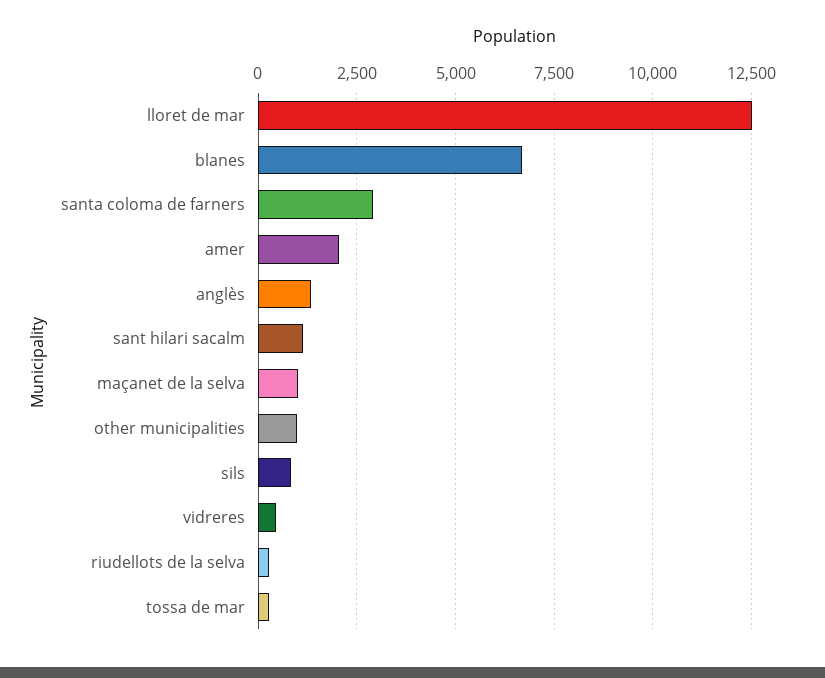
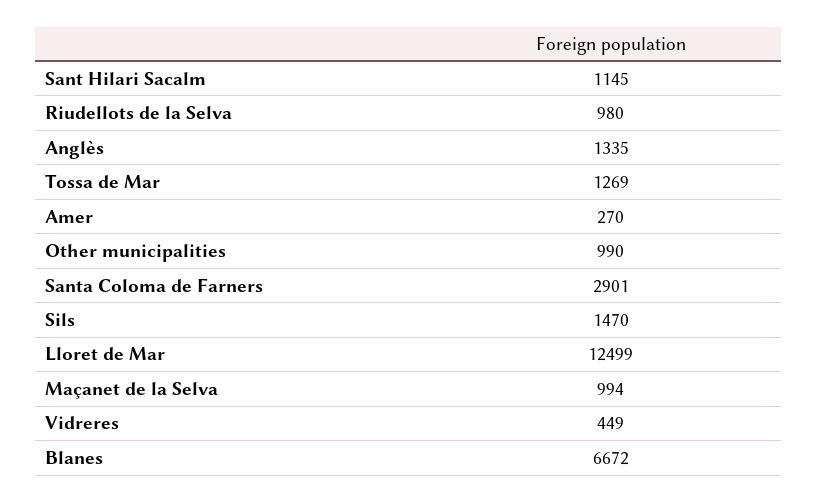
amer: 2000 -> 270
sils: 750 -> 1470
riudellots de la selva: 250 -> 980
tossa de mar: 250 -> 1269

